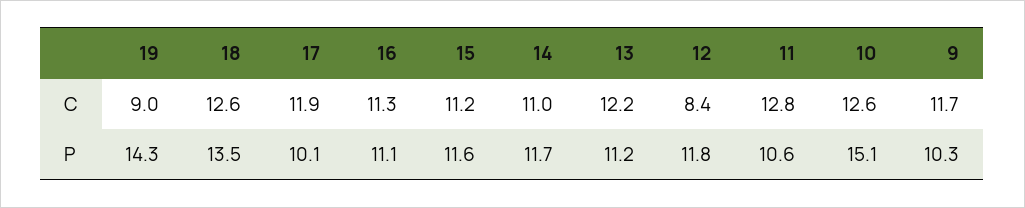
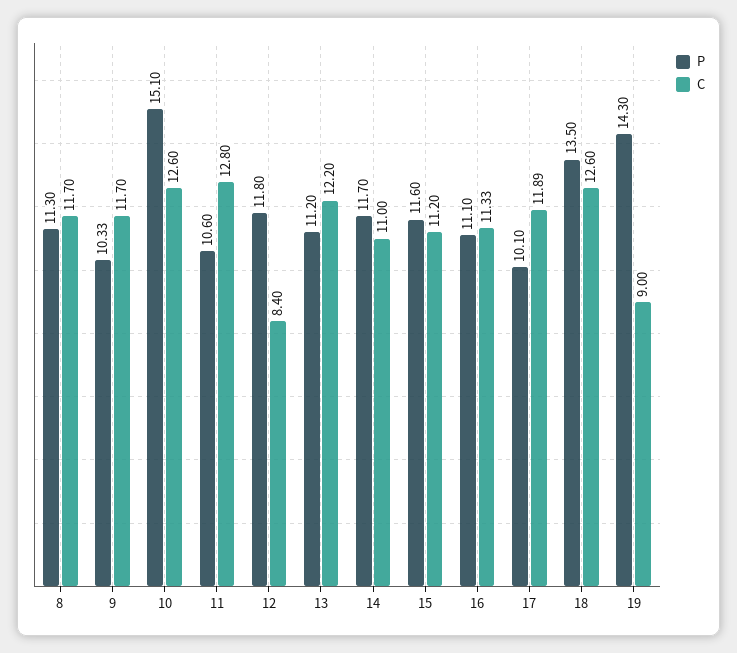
P, 8: none -> 11.3
C, 8: none -> 11.7

